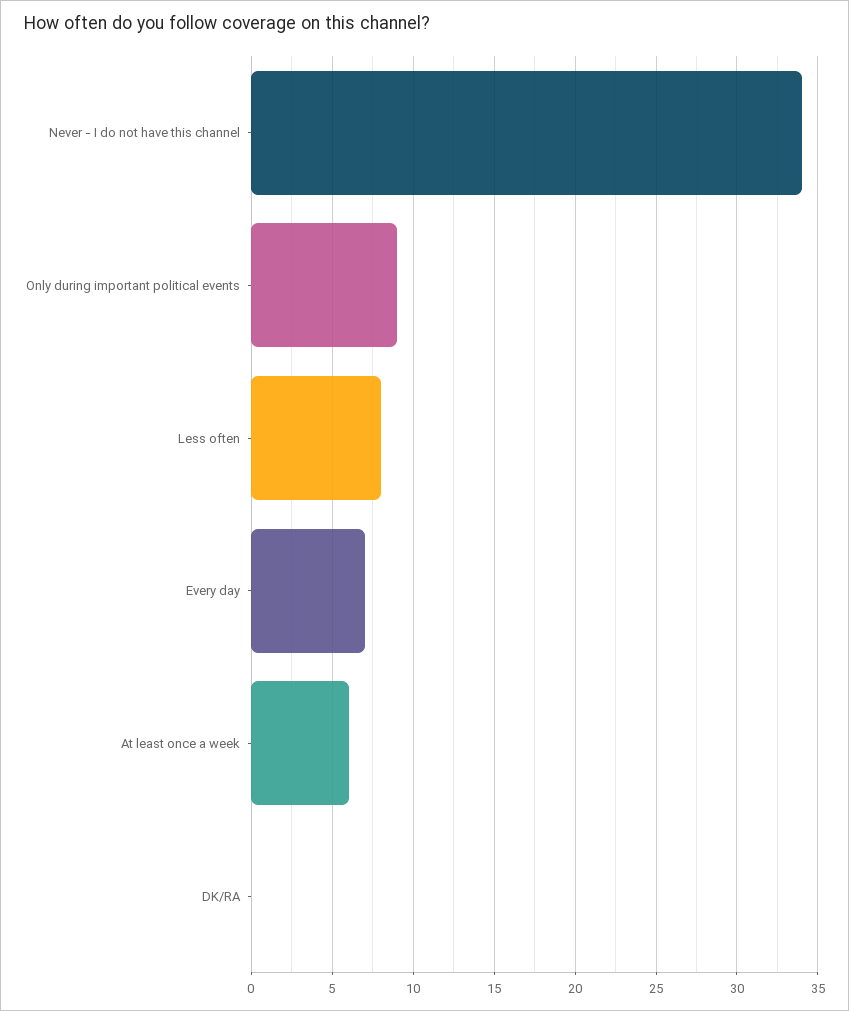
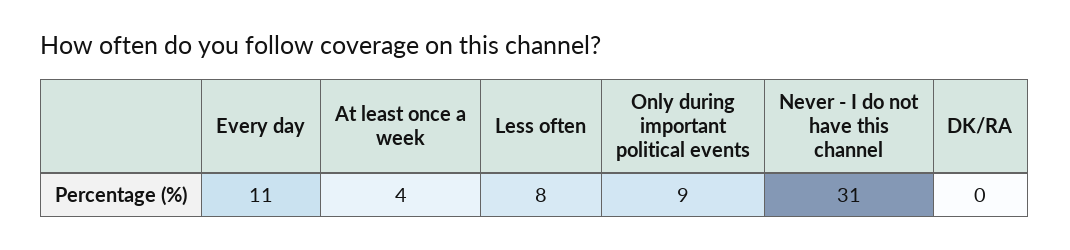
Never - I do not have this channel: 34 -> 31
Every day: 7 -> 11
At least once a week: 6 -> 4

